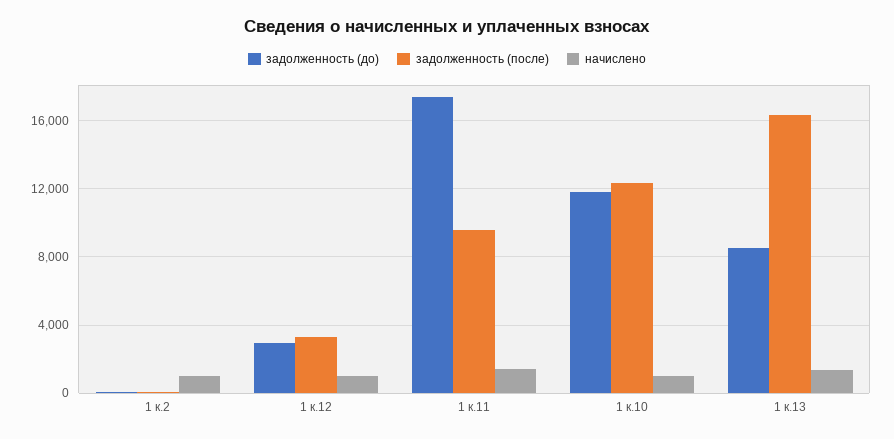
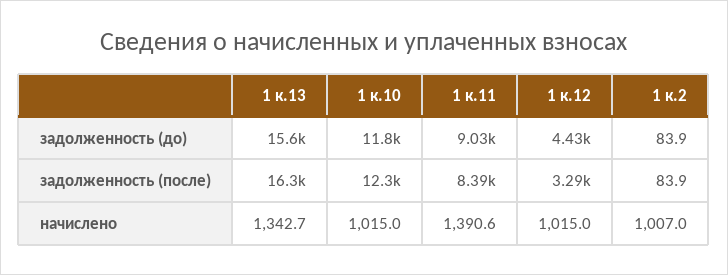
задолженность (до), 1 к.12: 3000 -> 4430
задолженность (до), 1 к.11: 17500 -> 9030
задолженность (после), 1 к.11: 9500 -> 8390
задолженность (до), 1 к.13: 8500 -> 15600

